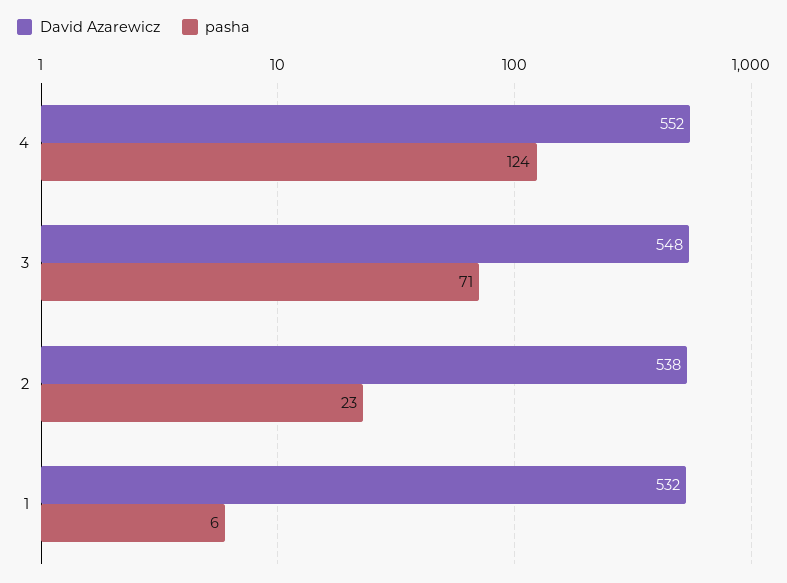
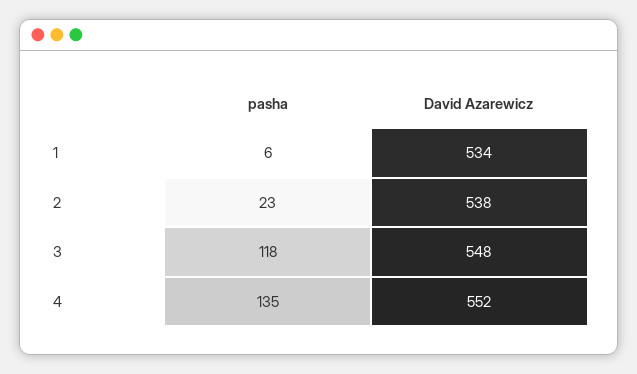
pasha, 4: 124 -> 135
pasha, 3: 71 -> 118
David Azarewicz, 1: 532 -> 534

